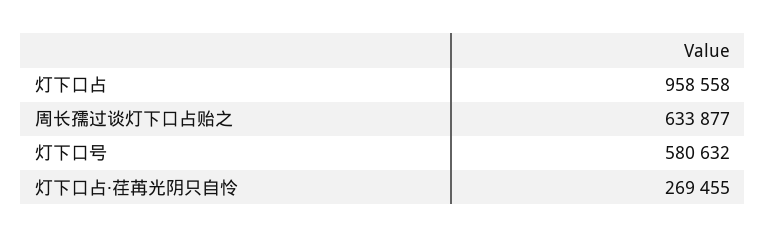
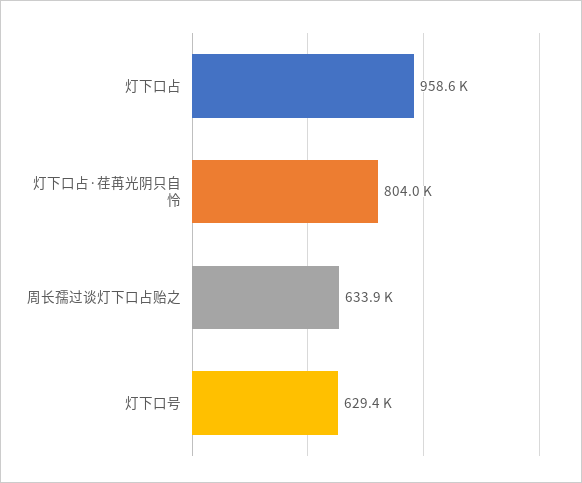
灯下口号: 580632 -> 629400
灯下口占·荏苒光阴只自怜: 269455 -> 804000

